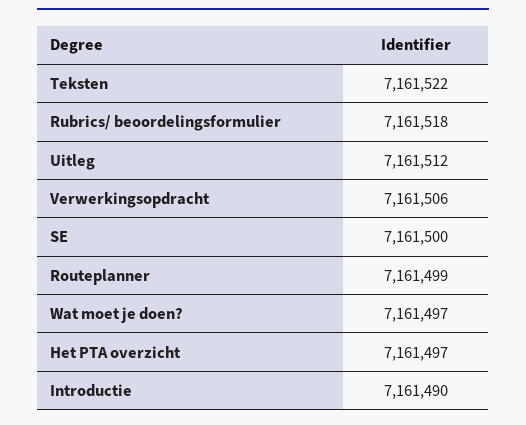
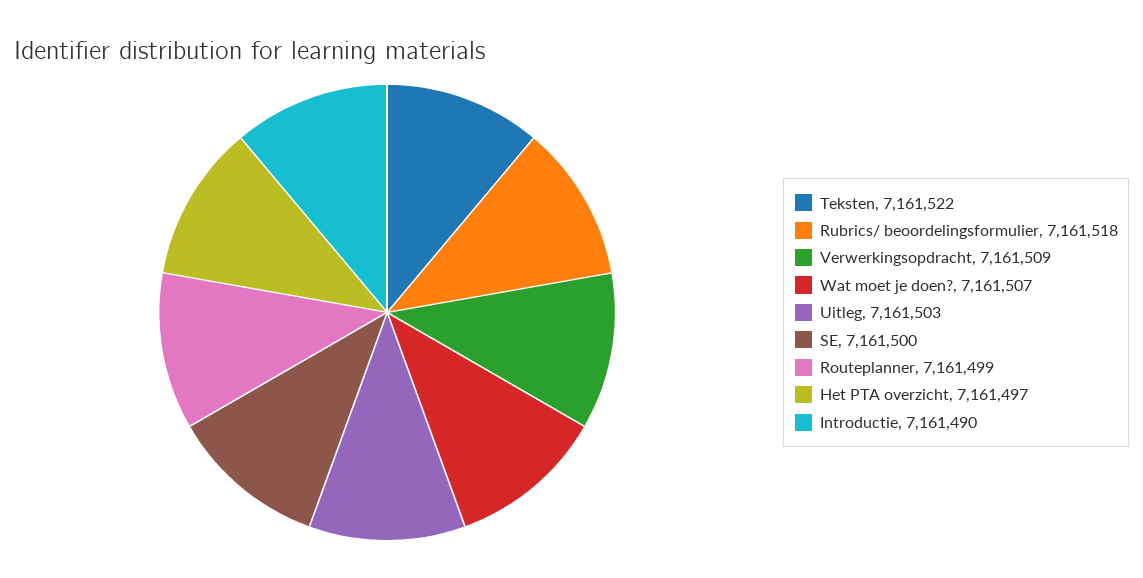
Uitleg: 7161512 -> 7161503
Verwerkingsopdracht: 7161506 -> 7161509
Wat moet je doen?: 7161497 -> 7161507

